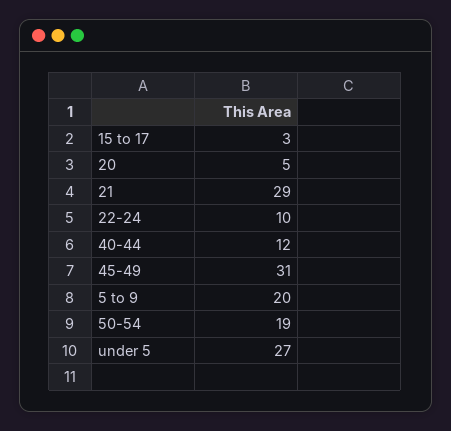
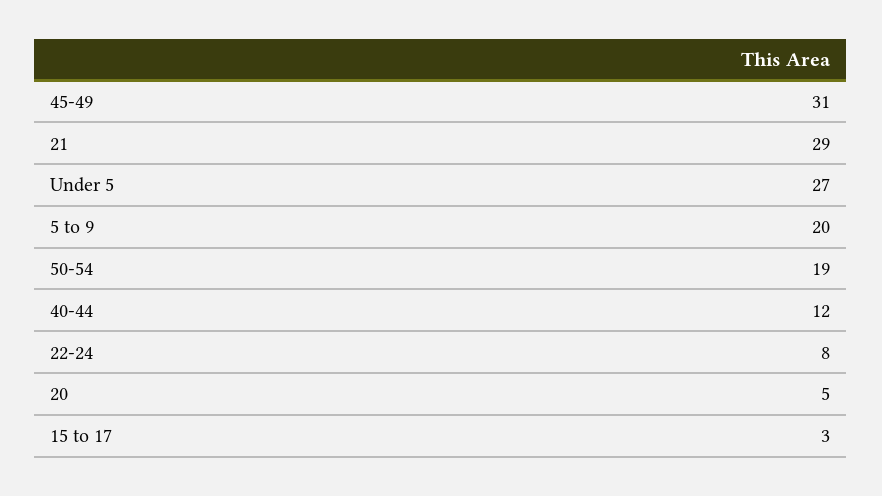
22-24: 10 -> 8

